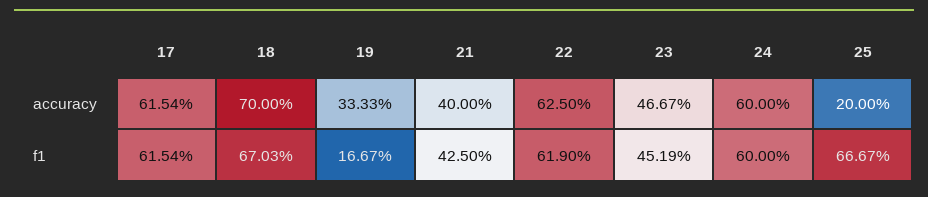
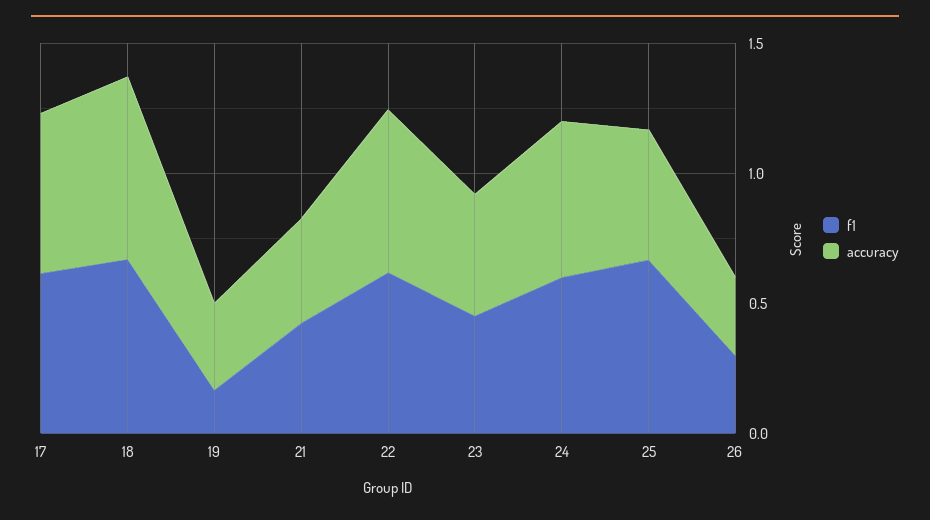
accuracy, 25: 0.2 -> 0.5
f1, 26: none -> 0.3
accuracy, 26: none -> 0.3

